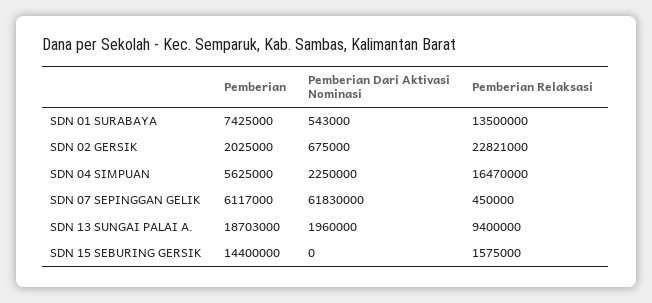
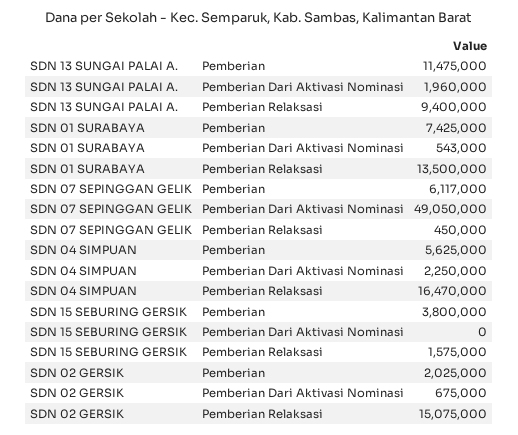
Pemberian Relaksasi, SDN 02 GERSIK: 22821000 -> 15075000
Pemberian Dari Aktivasi Nominasi, SDN 07 SEPINGGAN GELIK: 61830000 -> 49050000
Pemberian, SDN 13 SUNGAI PALAI A.: 18703000 -> 11475000
Pemberian, SDN 15 SEBURING GERSIK: 14400000 -> 3800000

